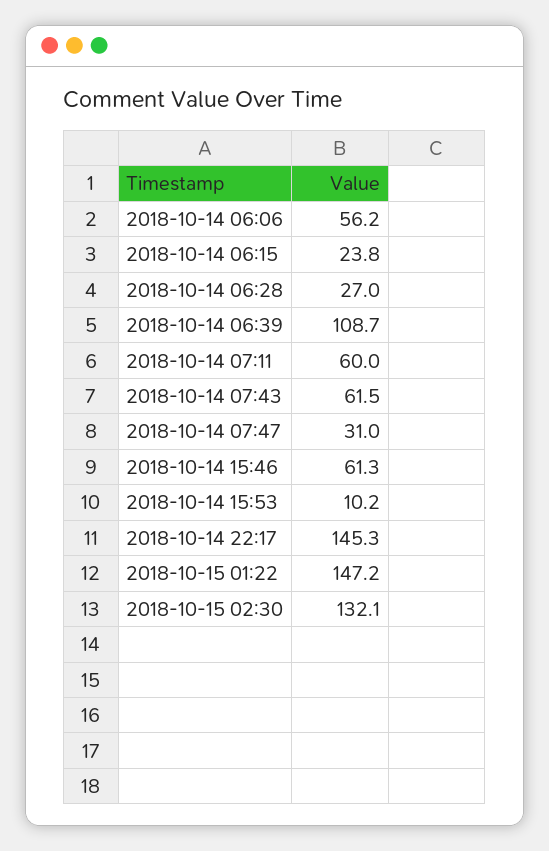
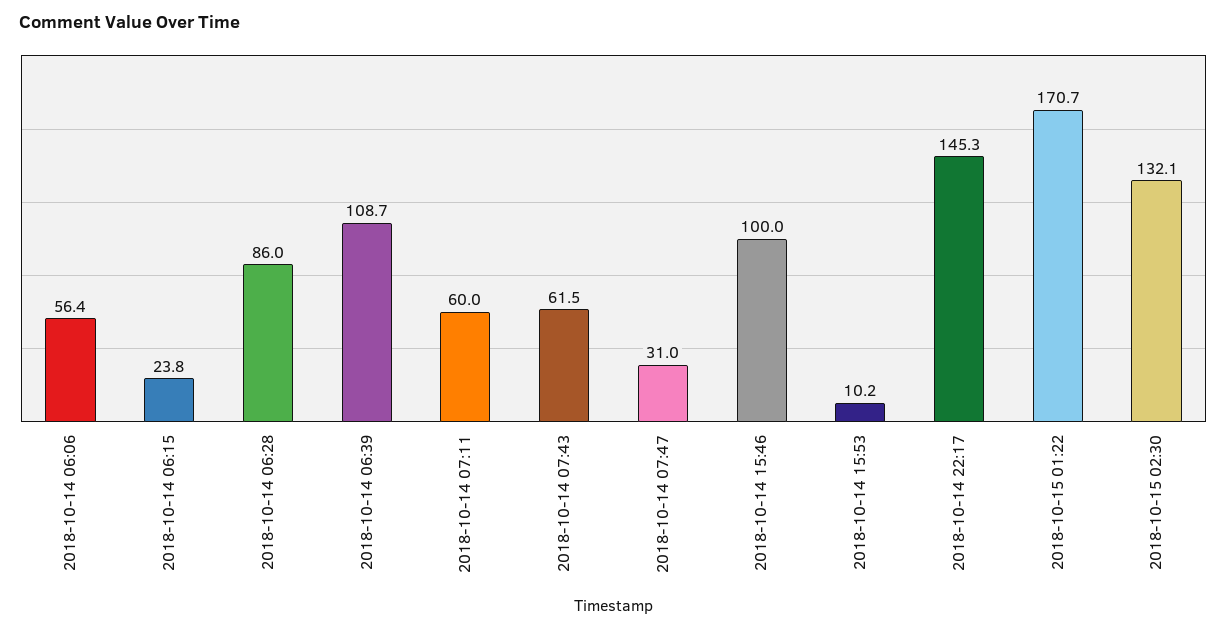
2018-10-14 06:06: 56.2 -> 56.4
2018-10-14 06:28: 27 -> 86
2018-10-14 15:46: 61.3 -> 100
2018-10-15 01:22: 147.2 -> 170.7

